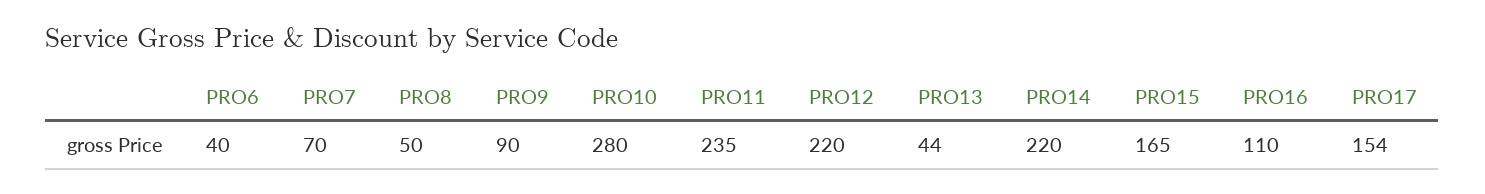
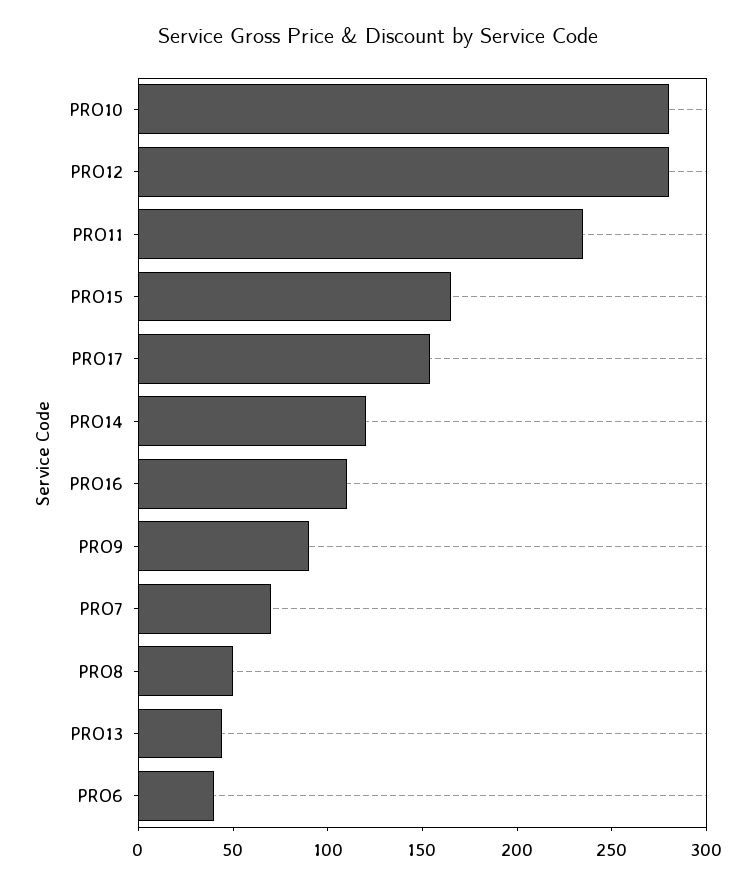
PRO12: 220 -> 280
PRO14: 220 -> 120

